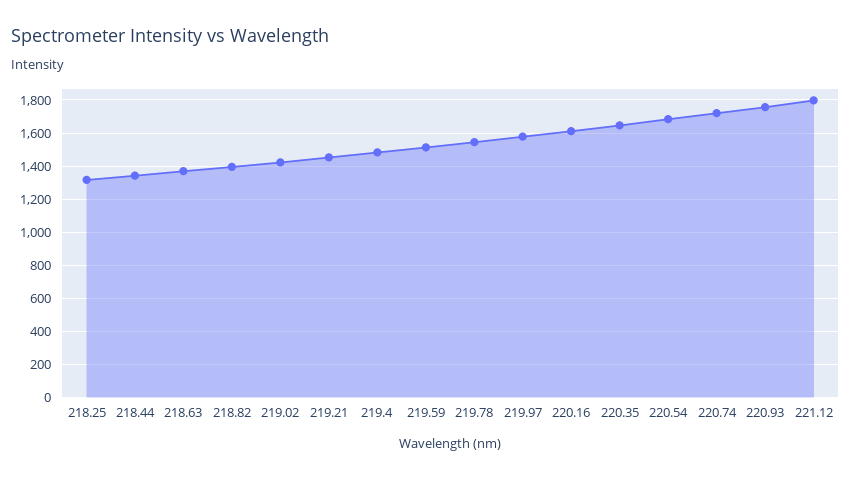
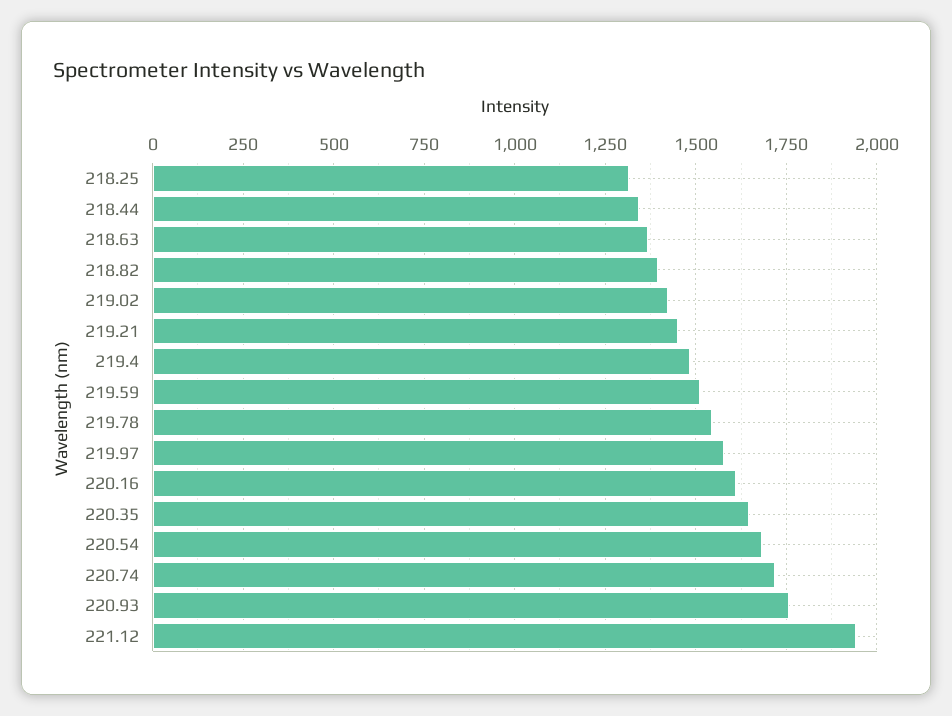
221.12: 1800 -> 1950

